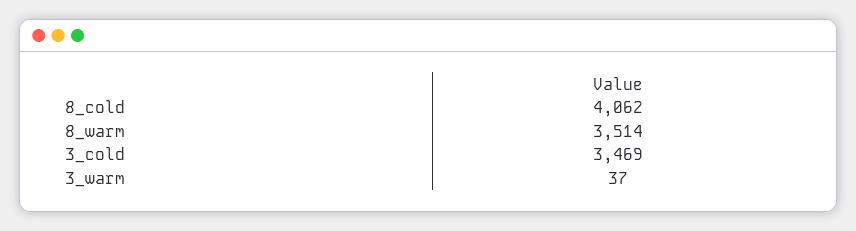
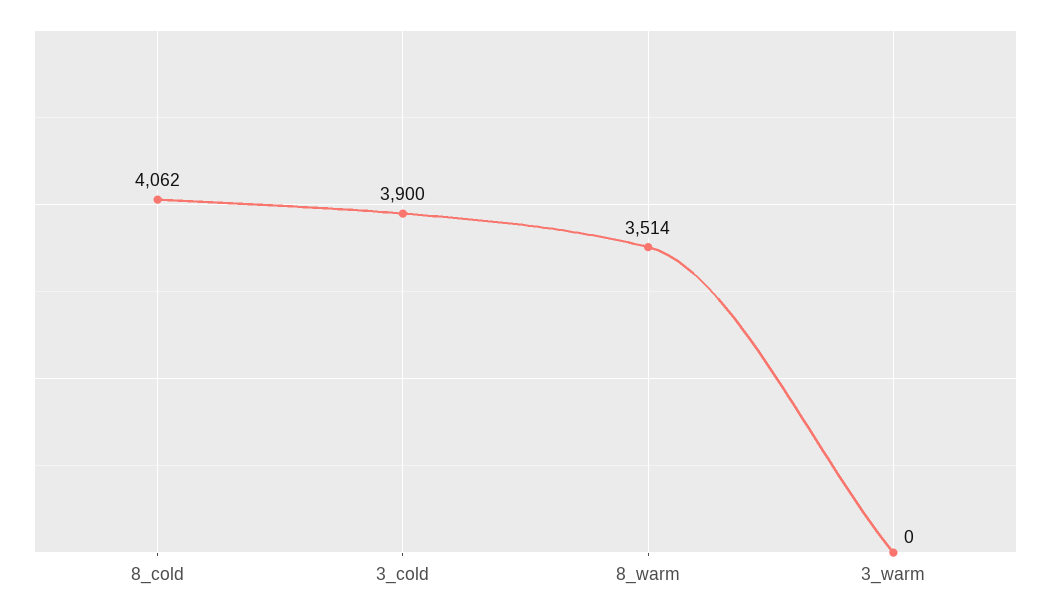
3_cold: 3469 -> 3900
3_warm: 37 -> 0

